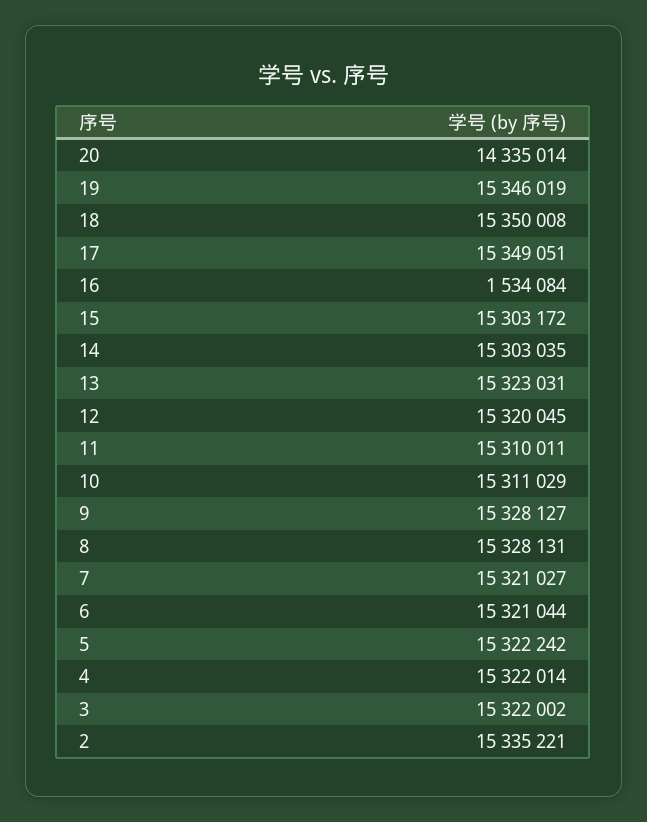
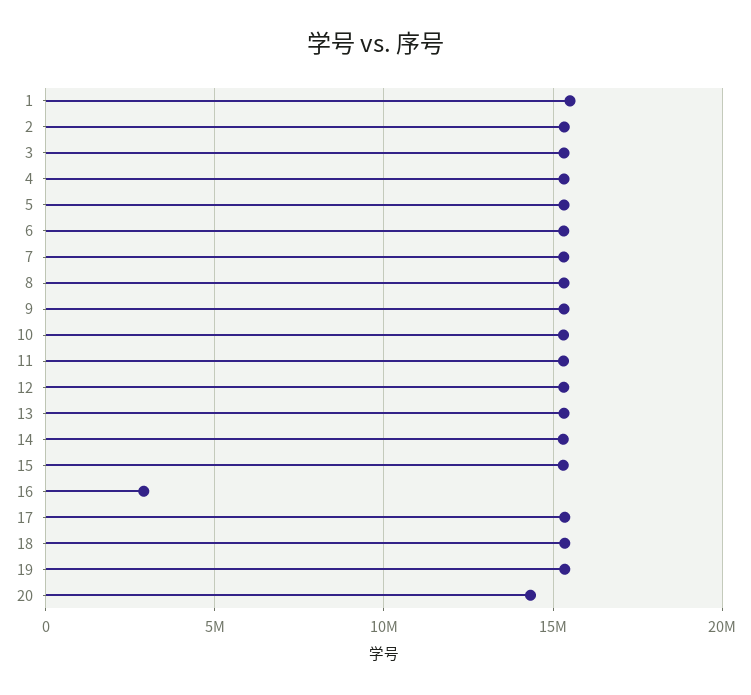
16: 1534084 -> 3000000
1: none -> 15500000

